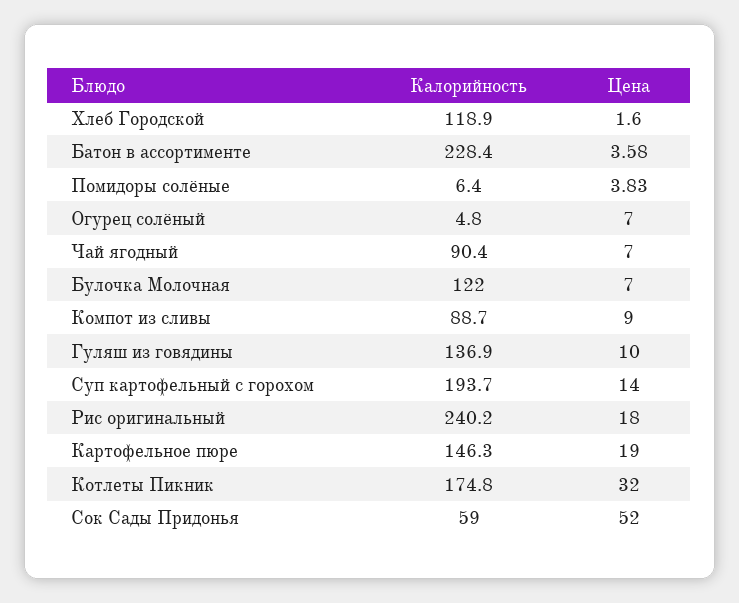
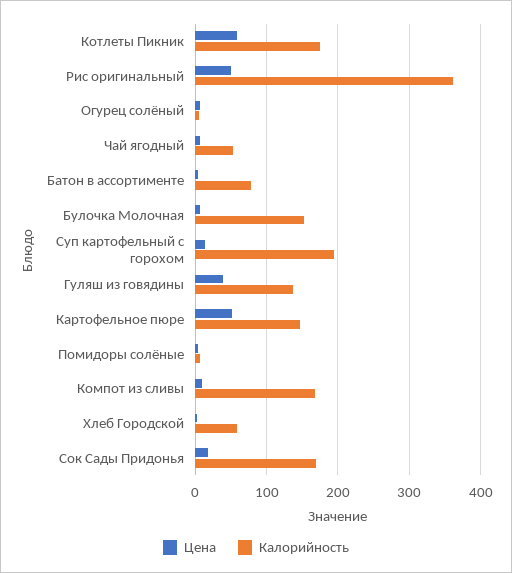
Калорийность, Хлеб Городской: 118.9 -> 60
Калорийность, Батон в ассортименте: 228.4 -> 80
Калорийность, Чай ягодный: 90.4 -> 50
Калорийность, Булочка Молочная: 122 -> 150
Калорийность, Компот из сливы: 88.7 -> 170
Цена, Гуляш из говядины: 10 -> 40
Калорийность, Рис оригинальный: 240.2 -> 360
Цена, Рис оригинальный: 18 -> 50
Цена, Картофельное пюре: 19 -> 50
Цена, Котлеты Пикник: 32 -> 60
Калорийность, Сок Сады Придонья: 59 -> 170
Цена, Сок Сады Придонья: 52 -> 20

